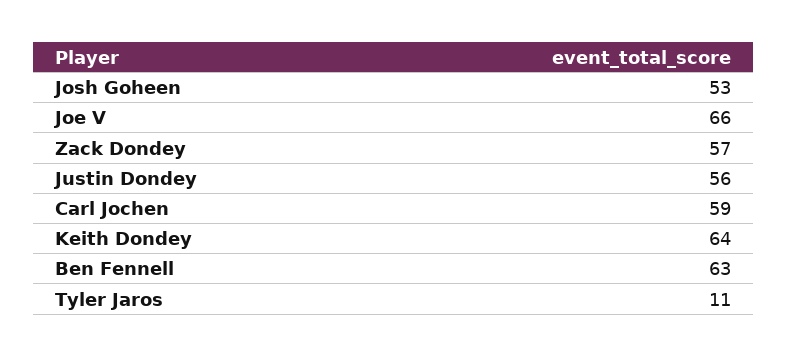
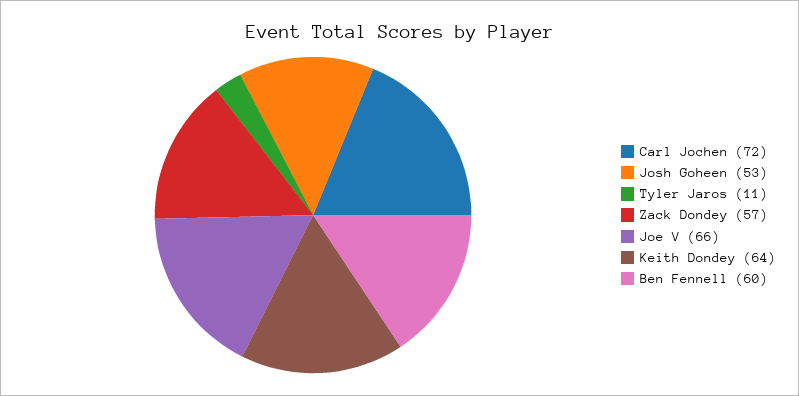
Justin Dondey: 56 -> none
Carl Jochen: 59 -> 72
Ben Fennell: 63 -> 60

